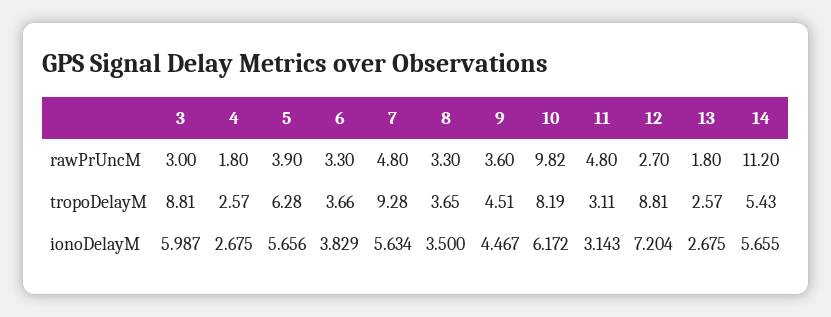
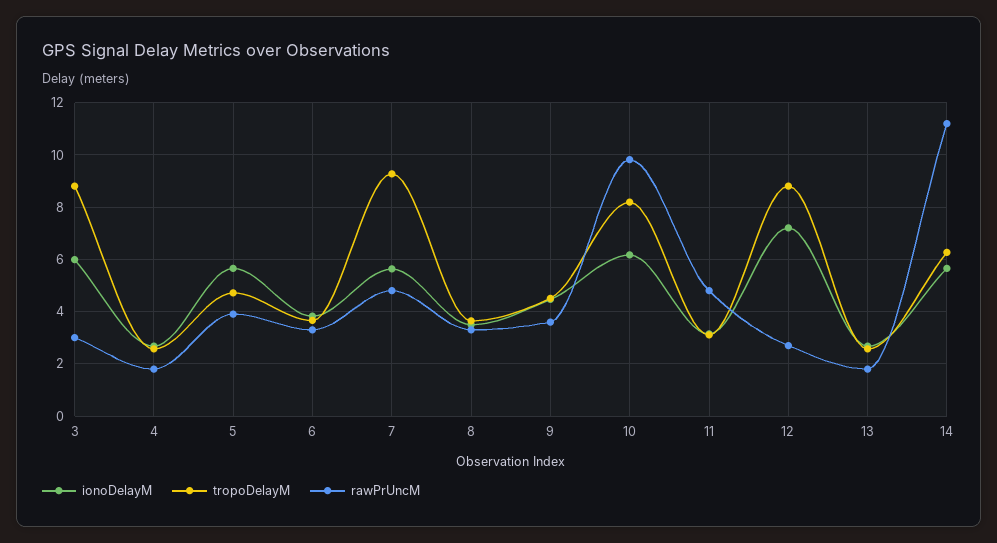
tropoDelayM, 5: 6.28 -> 4.75
tropoDelayM, 14: 5.43 -> 6.25

